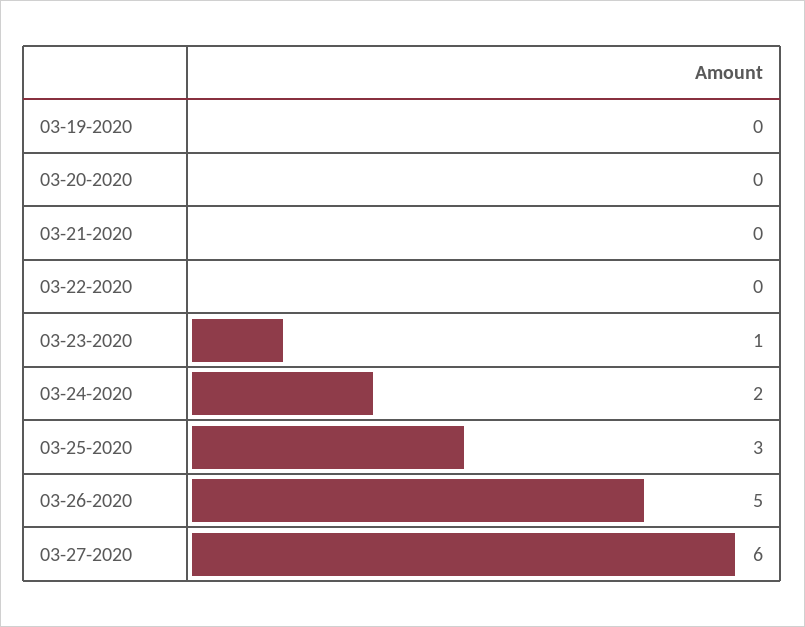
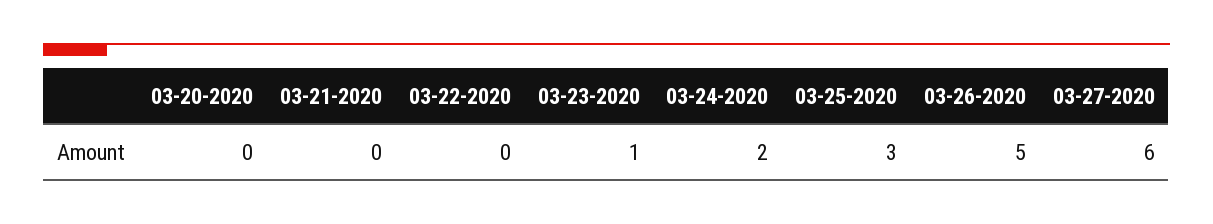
03-19-2020: 0 -> none

